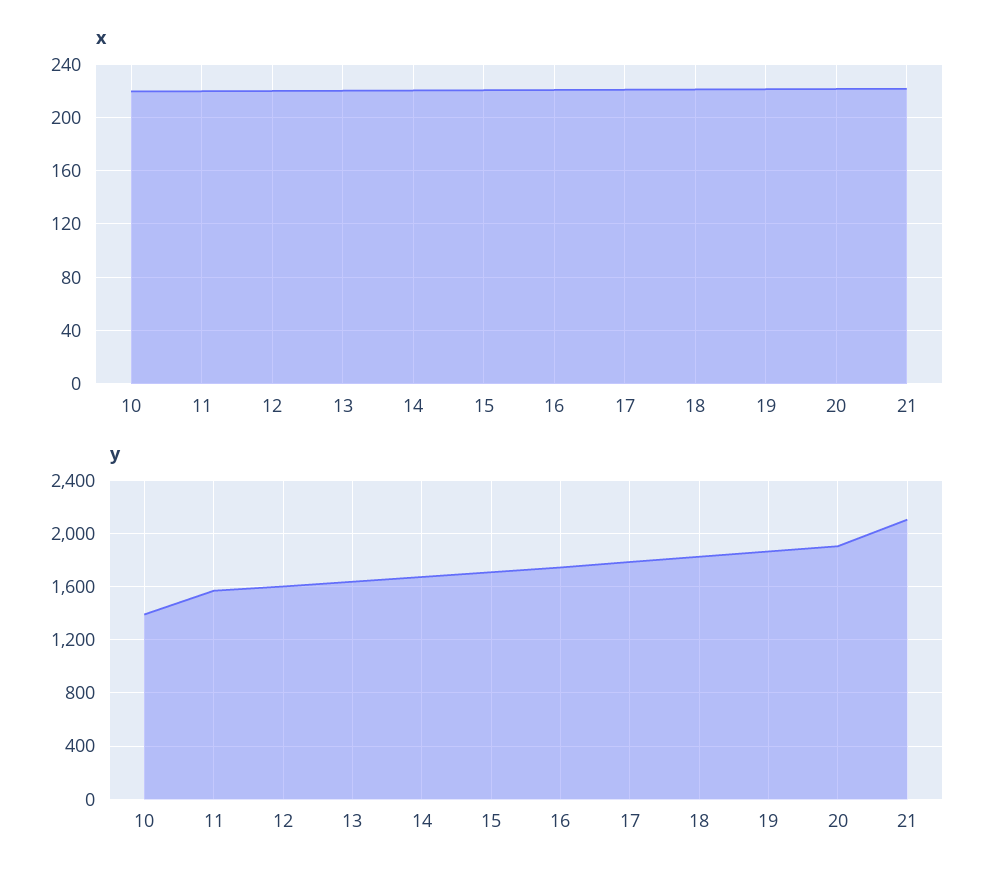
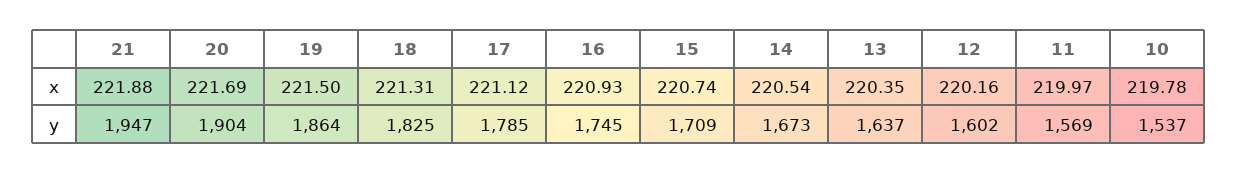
y, 10: 1400 -> 1537
y, 21: 2100 -> 1947

